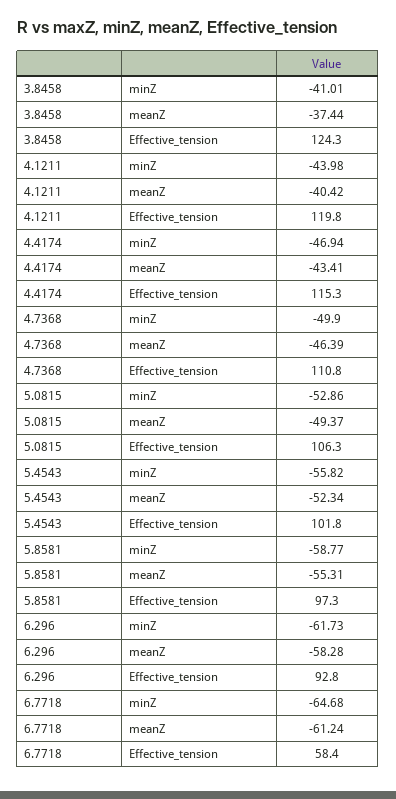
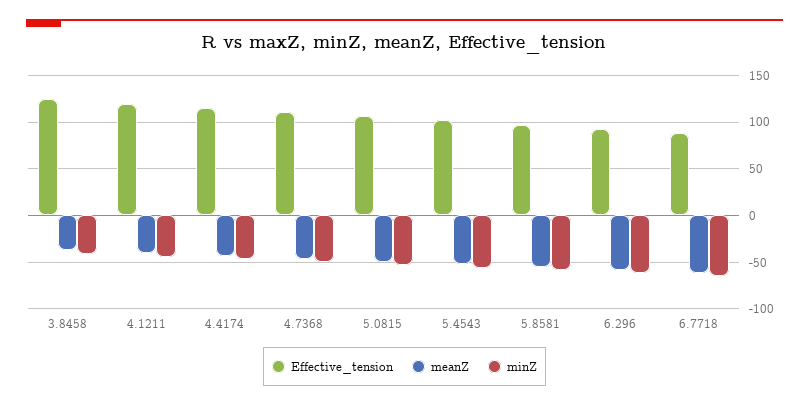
Effective_tension, 6.7718: 58.4 -> 90

